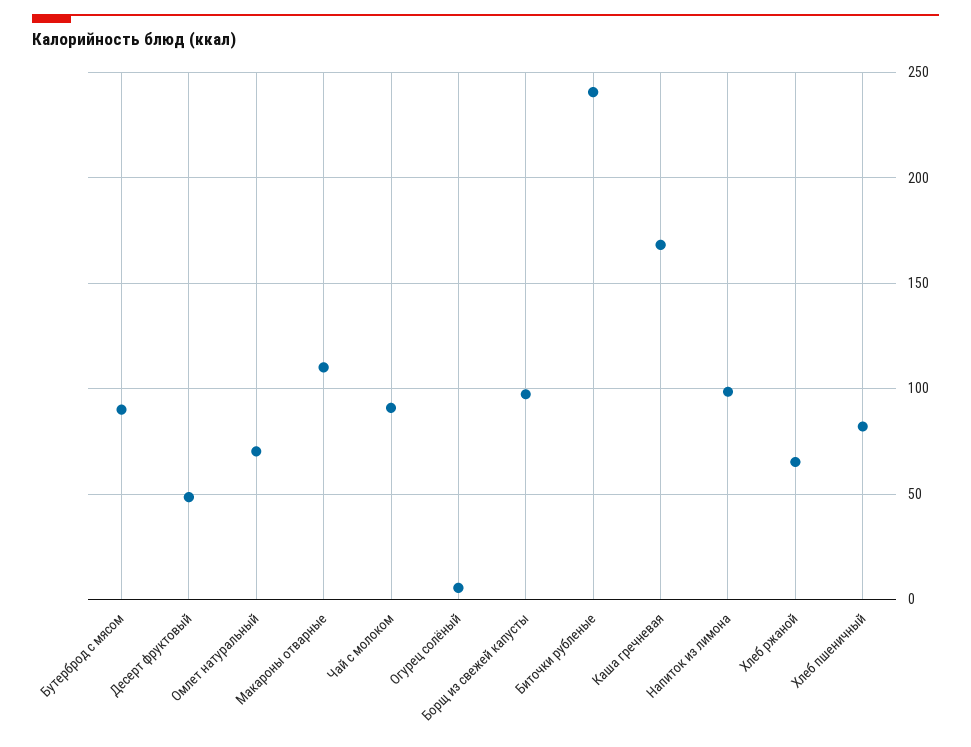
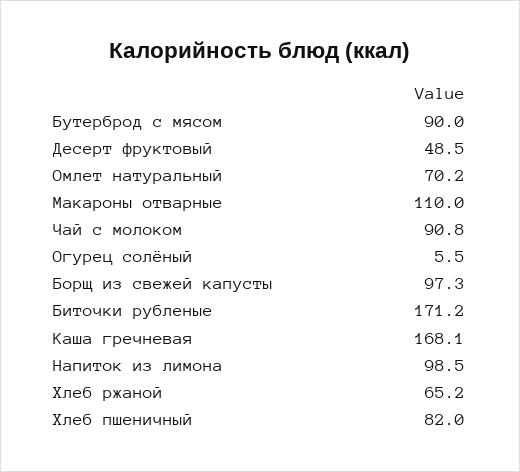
Биточки рубленые: 240 -> 171.2

